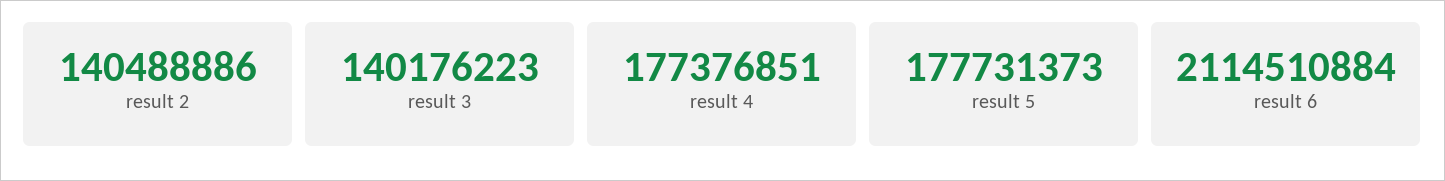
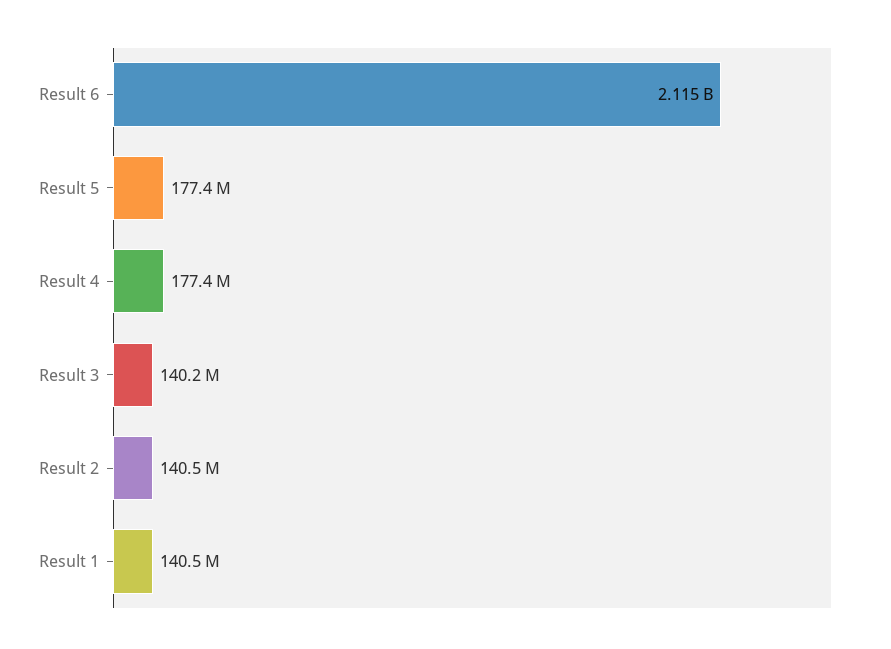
result 5: 177731373 -> 177400000
Result 1: none -> 140500000

